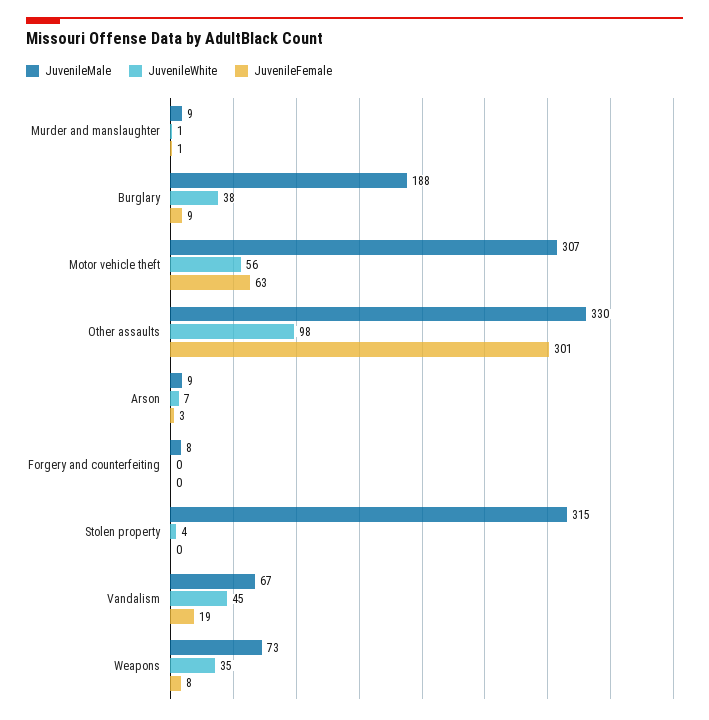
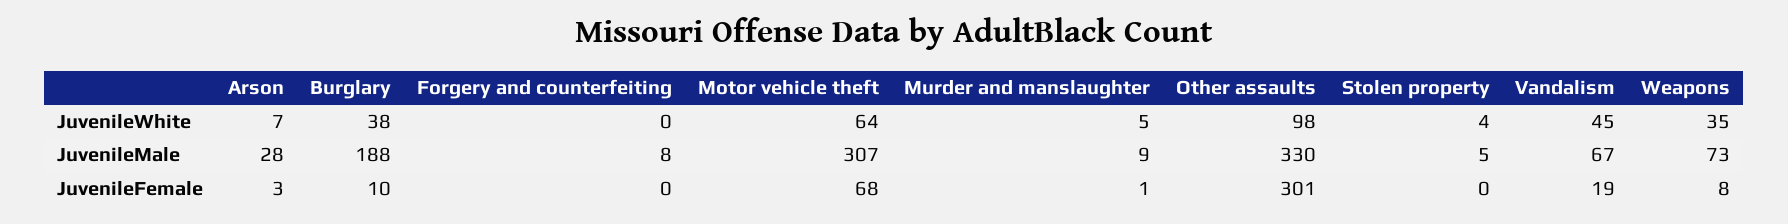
JuvenileWhite, Murder and manslaughter: 1 -> 5
JuvenileFemale, Burglary: 9 -> 10
JuvenileWhite, Motor vehicle theft: 56 -> 64
JuvenileFemale, Motor vehicle theft: 63 -> 68
JuvenileMale, Arson: 9 -> 28
JuvenileMale, Stolen property: 315 -> 5

